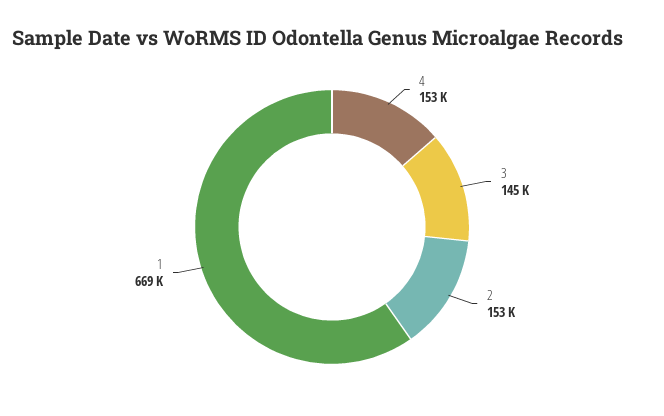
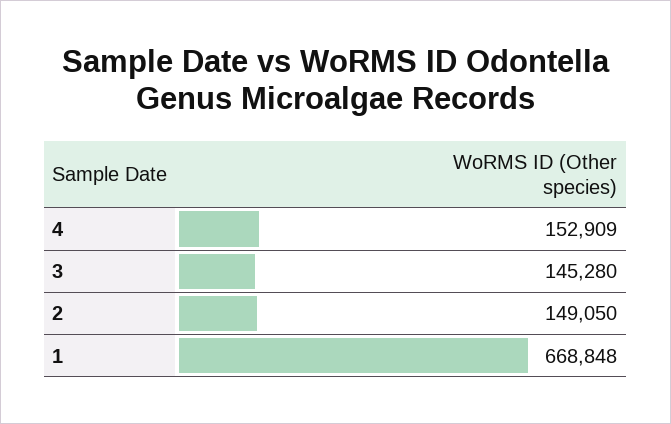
2: 153000 -> 149050

